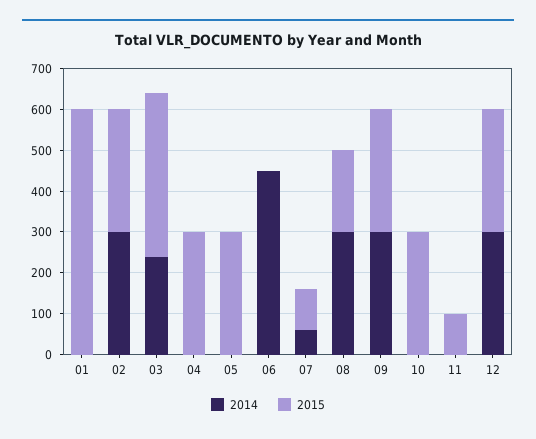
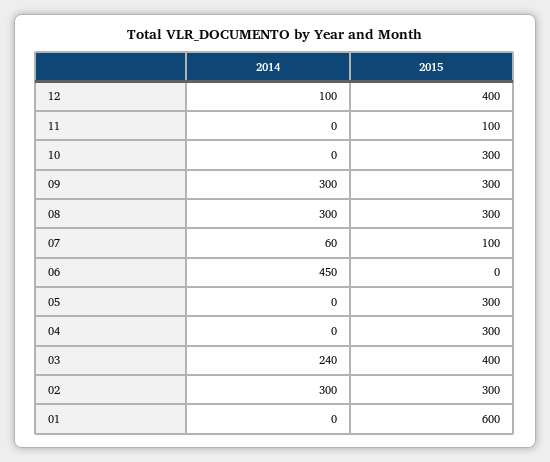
2015, 08: 200 -> 300
2014, 12: 300 -> 100
2015, 12: 300 -> 400

